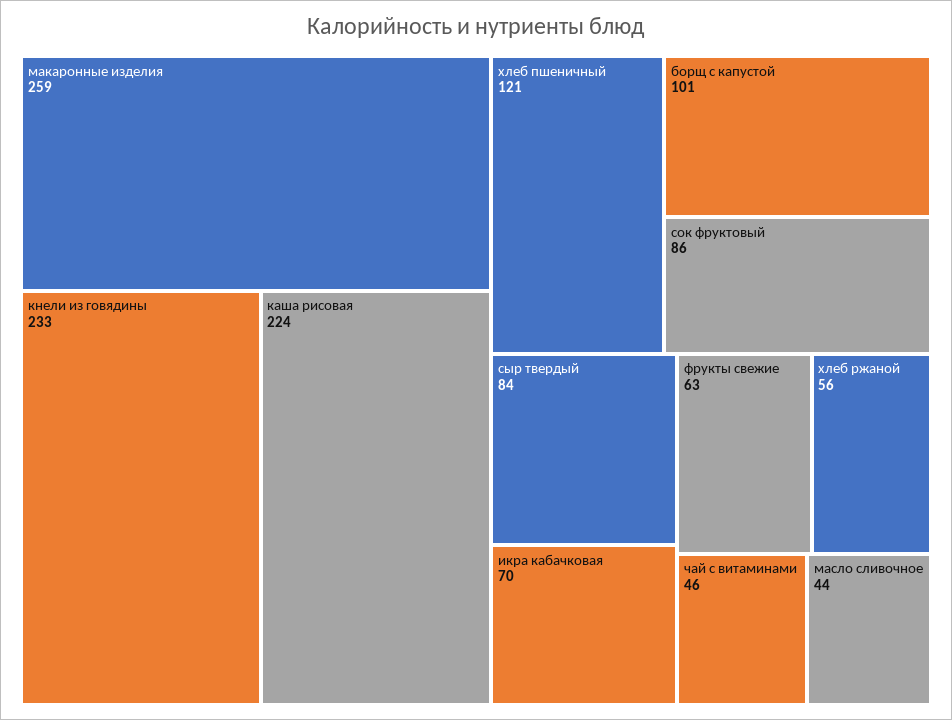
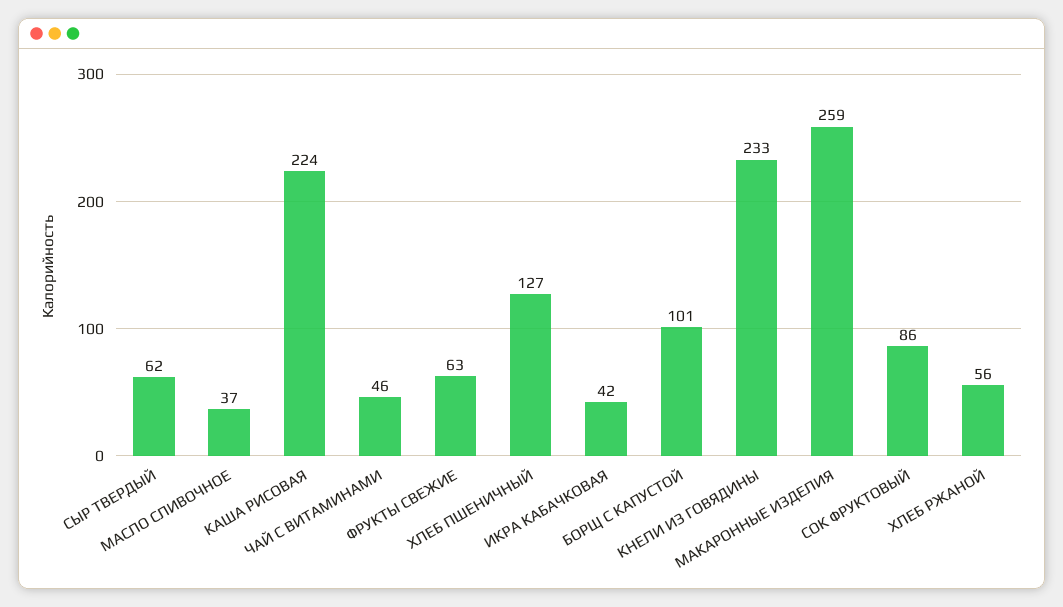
хлеб пшеничный: 121 -> 127
сыр твердый: 84 -> 62
икра кабачковая: 70 -> 42
масло сливочное: 44 -> 37

